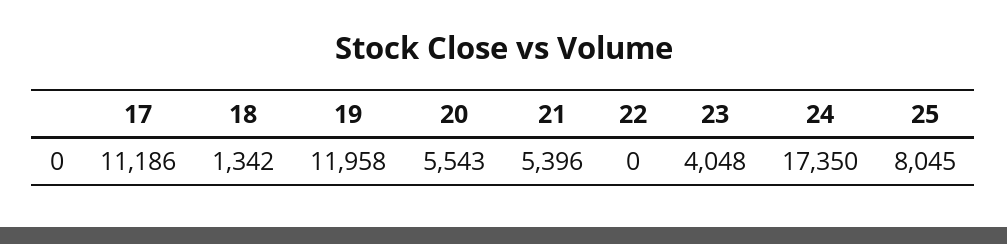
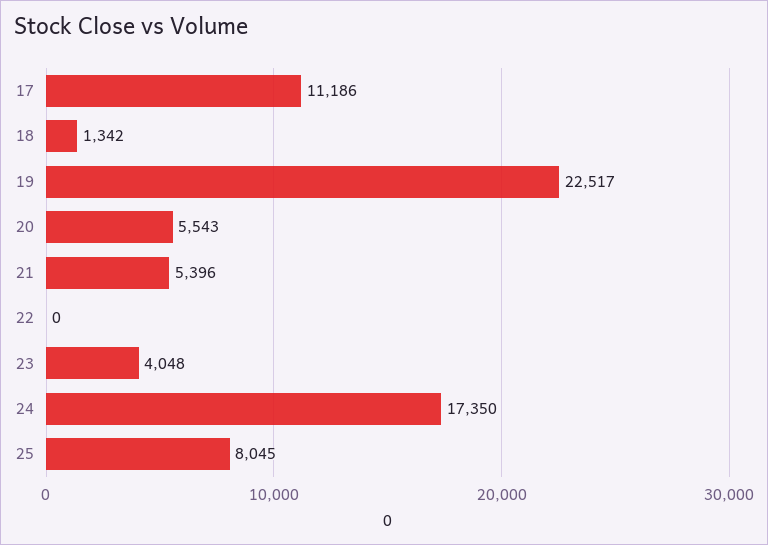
19: 11958 -> 22517

